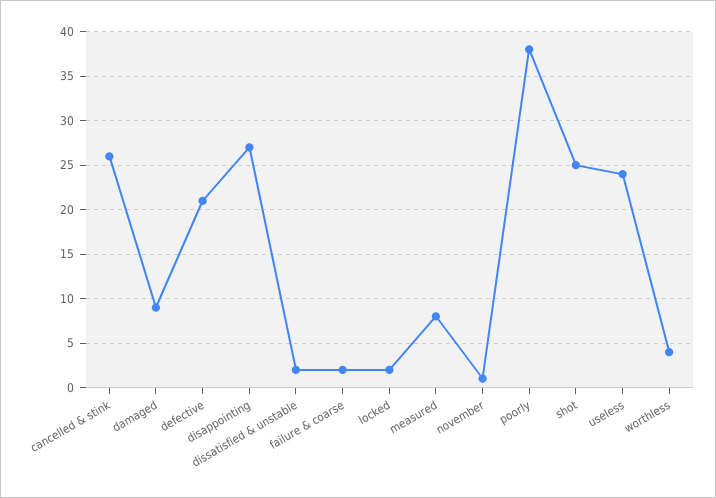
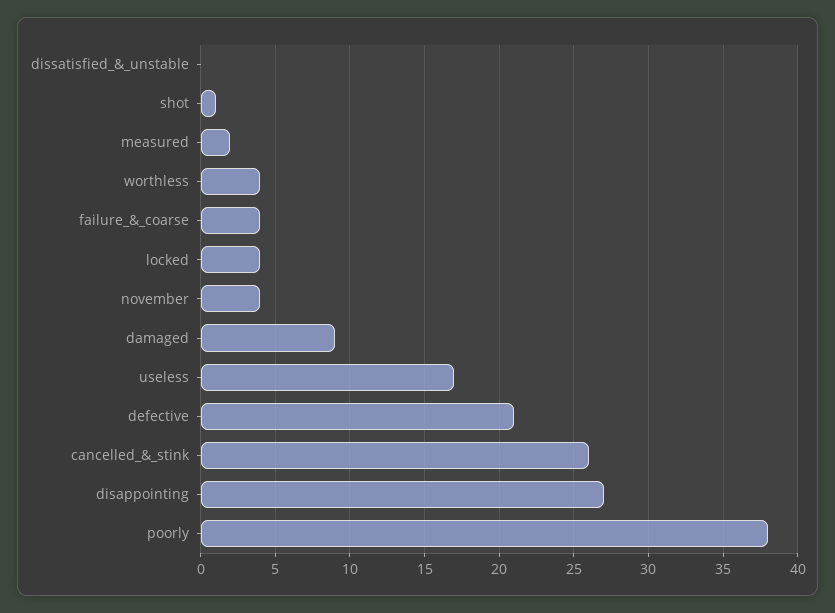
dissatisfied & unstable: 2 -> 0
failure & coarse: 2 -> 4
locked: 2 -> 4
measured: 8 -> 2
november: 1 -> 4
shot: 25 -> 1
useless: 24 -> 17

